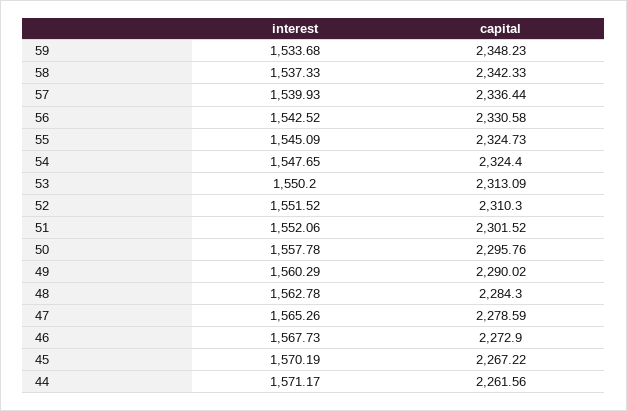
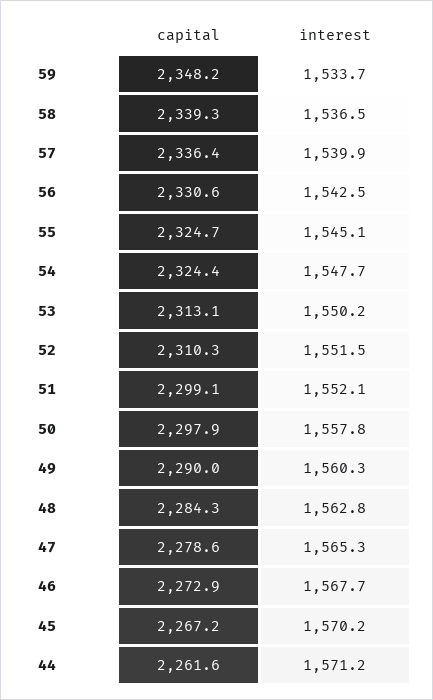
interest, 58: 1537.33 -> 1536.5
capital, 58: 2342.33 -> 2339.3
capital, 51: 2301.52 -> 2299.1
capital, 50: 2295.76 -> 2297.9

